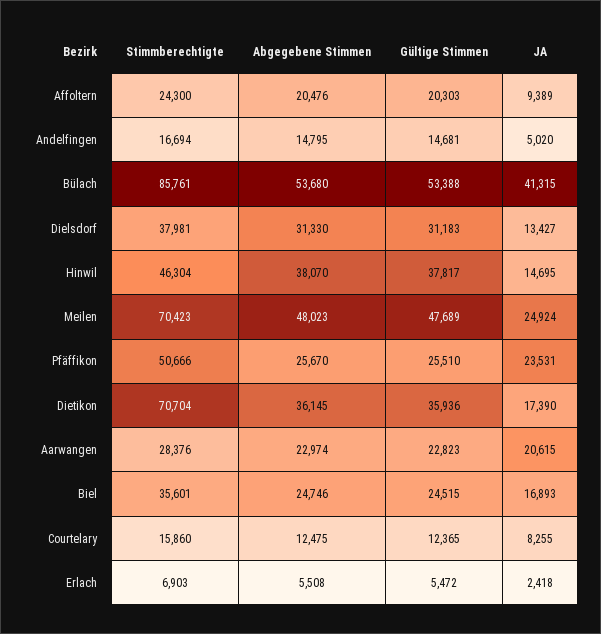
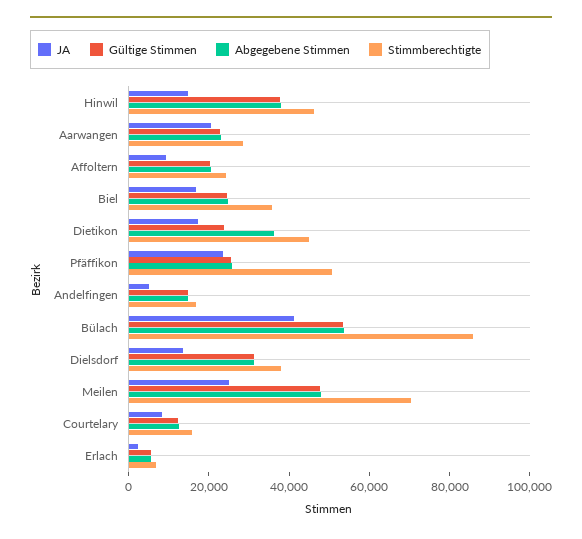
Stimmberechtigte, Dietikon: 70704 -> 45000
Gültige Stimmen, Dietikon: 35936 -> 25000

